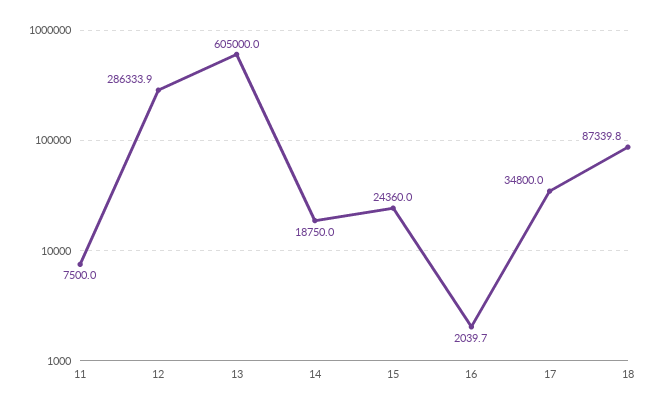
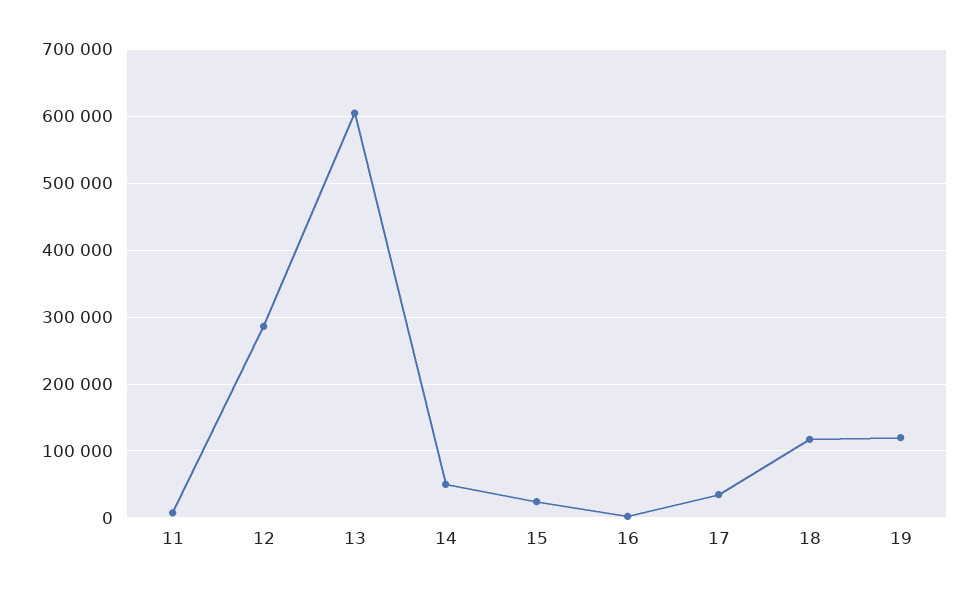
14: 18750 -> 50000
18: 87339.8 -> 120000
19: none -> 120000

